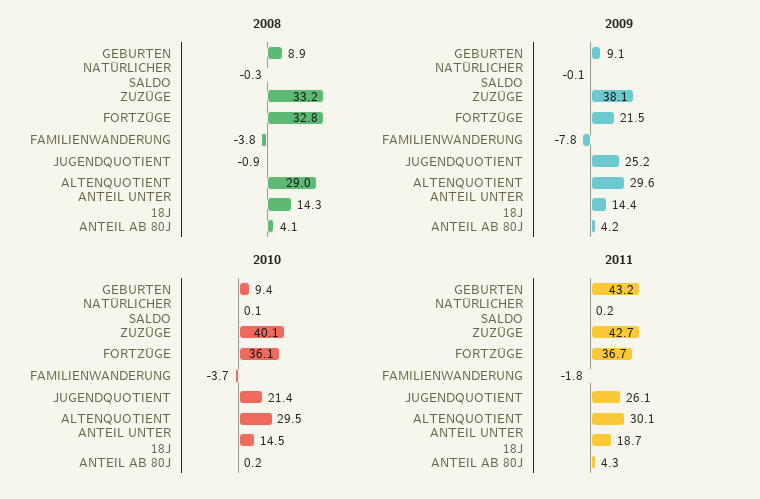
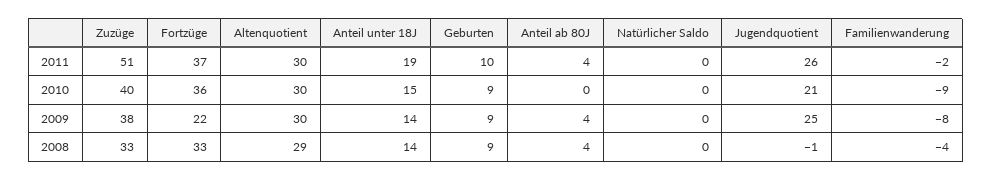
2010, FAMILIENWANDERUNG: -3.7 -> -9
2011, GEBURTEN: 43.2 -> 10
2011, ZUZÜGE: 42.7 -> 51

